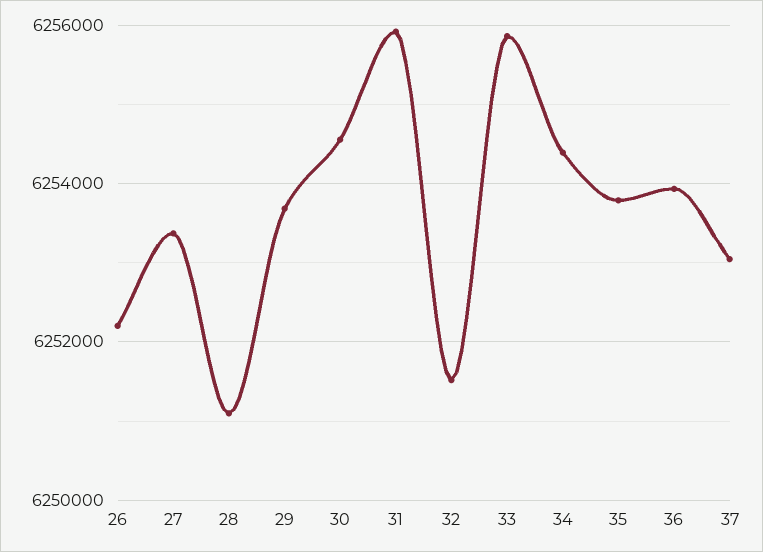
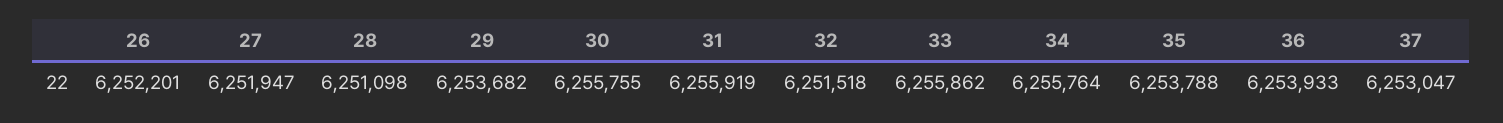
27: 6253400 -> 6251947
30: 6254600 -> 6255755
34: 6254400 -> 6255764

